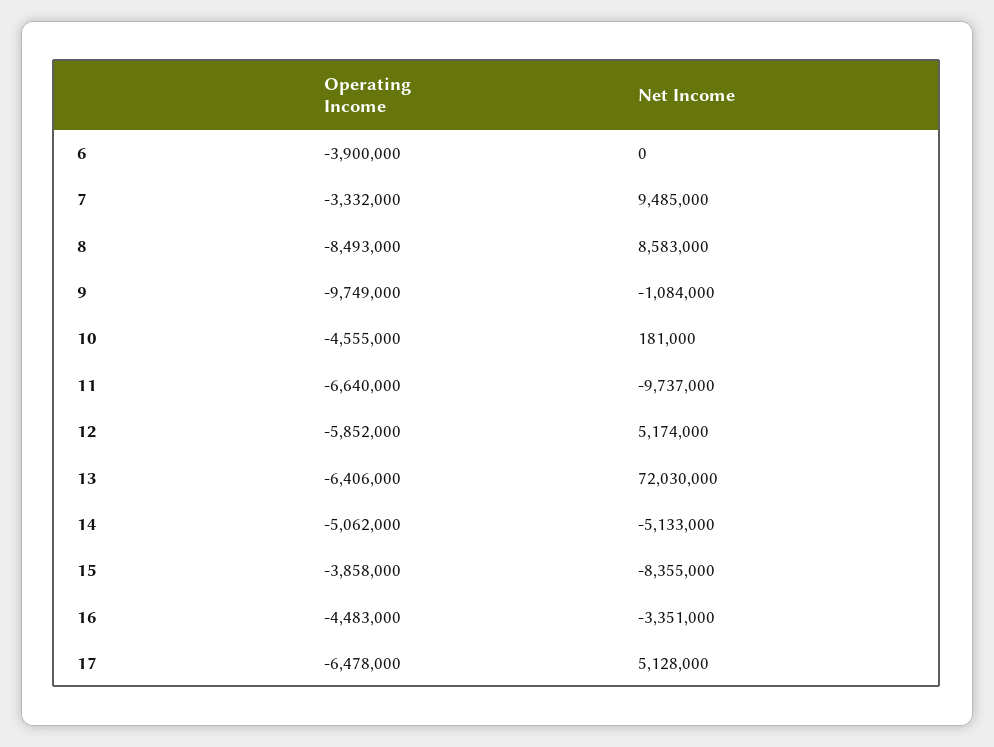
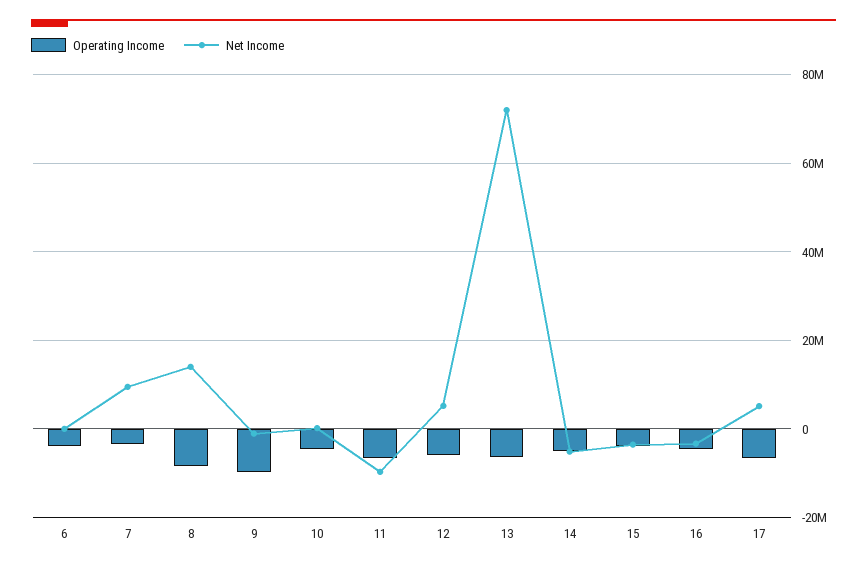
Net Income, 8: 8583000 -> 14000000
Net Income, 15: -8355000 -> -4000000

